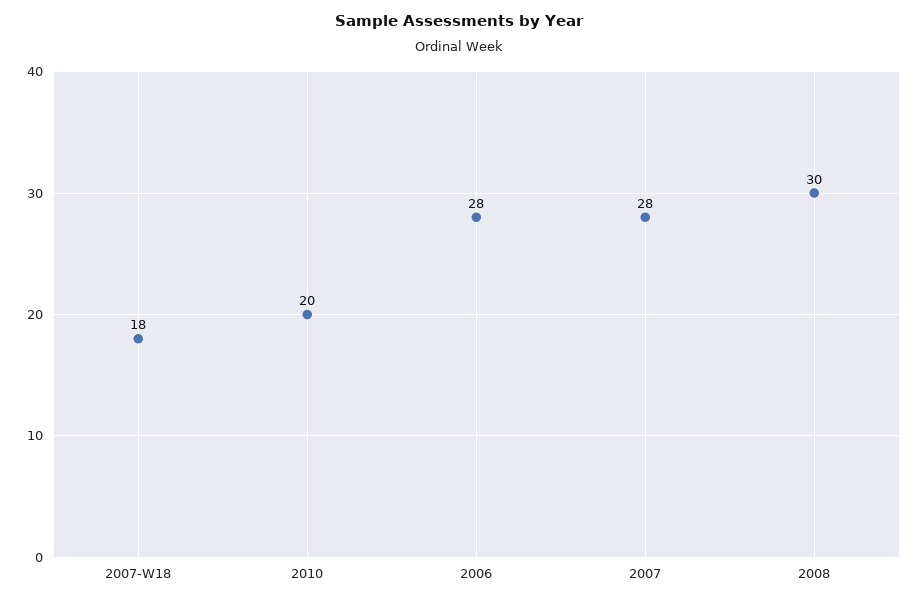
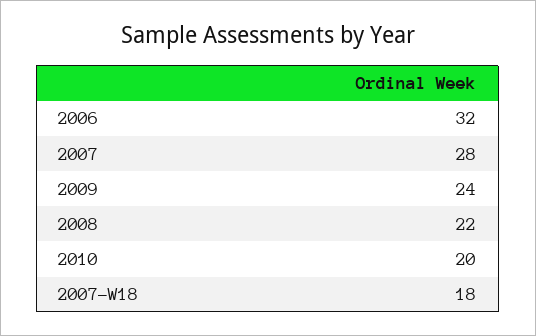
2006: 28 -> 32
2008: 30 -> 22
2009: none -> 24

